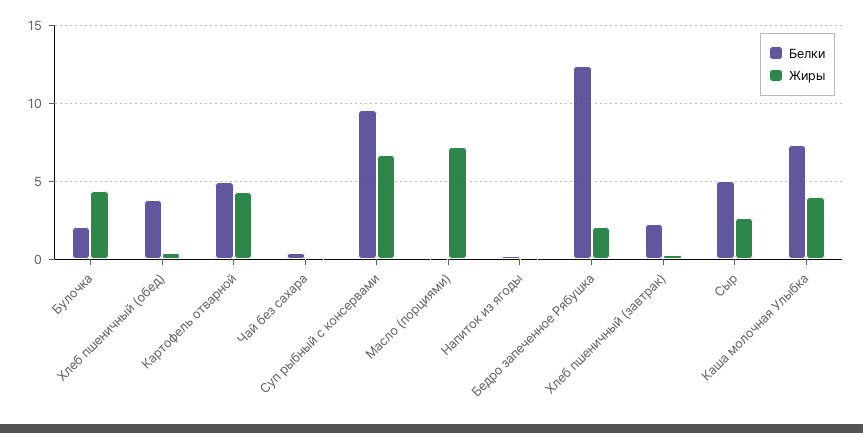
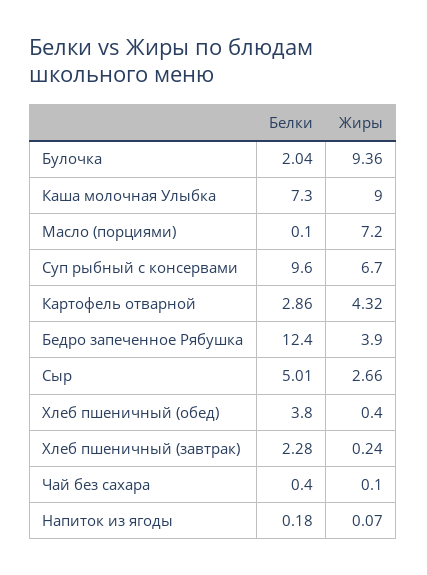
Жиры, Булочка: 4.5 -> 9.36
Белки, Картофель отварной: 5 -> 2.86
Жиры, Бедро запеченное Рябушка: 2 -> 3.9
Жиры, Каша молочная Улыбка: 4 -> 9

